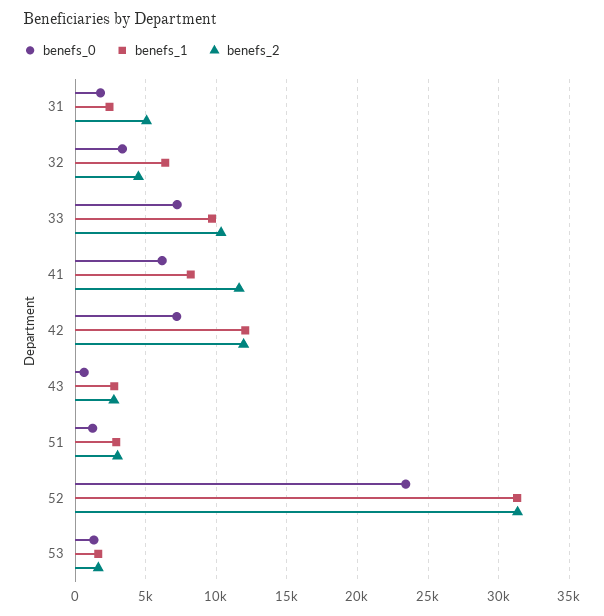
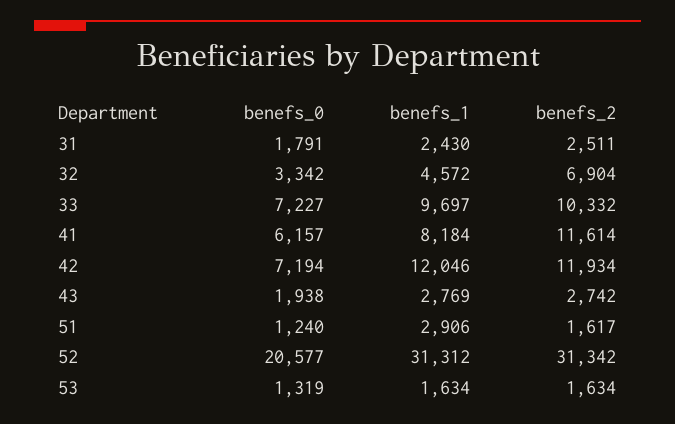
benefs_2, 31: 5000 -> 2511
benefs_1, 32: 6500 -> 4572
benefs_2, 32: 4500 -> 6904
benefs_0, 43: 500 -> 1938
benefs_2, 51: 3000 -> 1617
benefs_0, 52: 23500 -> 20577

